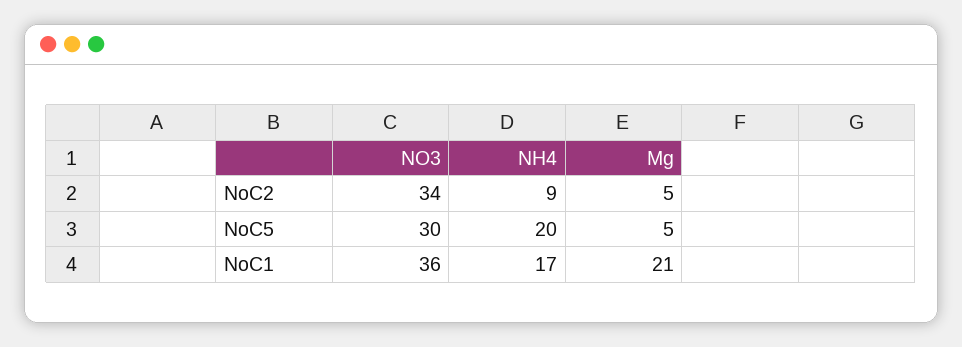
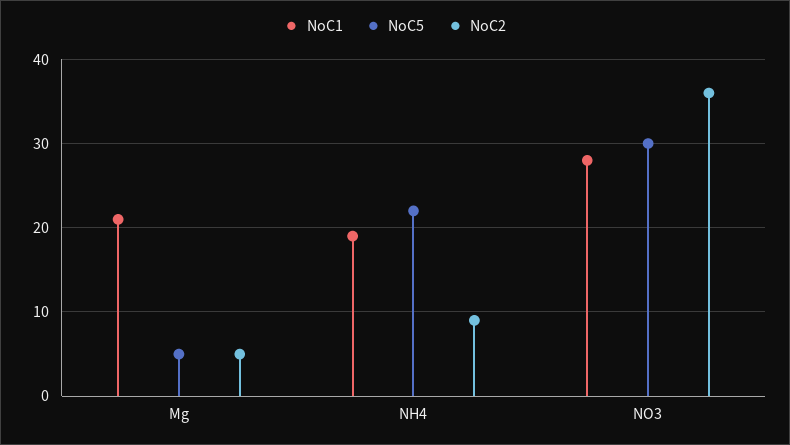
NoC2, NO3: 34 -> 36
NoC5, NH4: 20 -> 22
NoC1, NO3: 36 -> 28
NoC1, NH4: 17 -> 19

